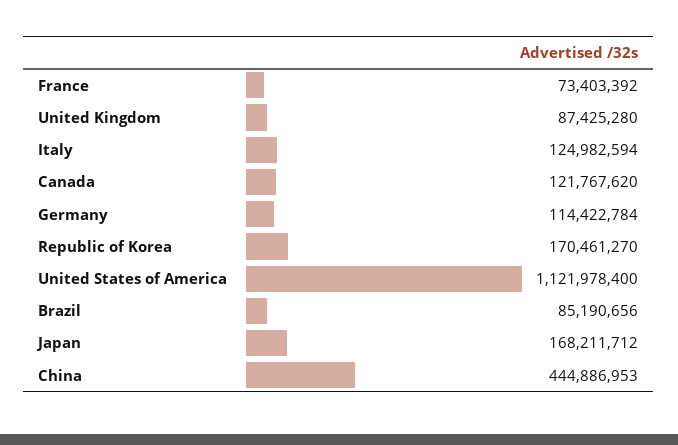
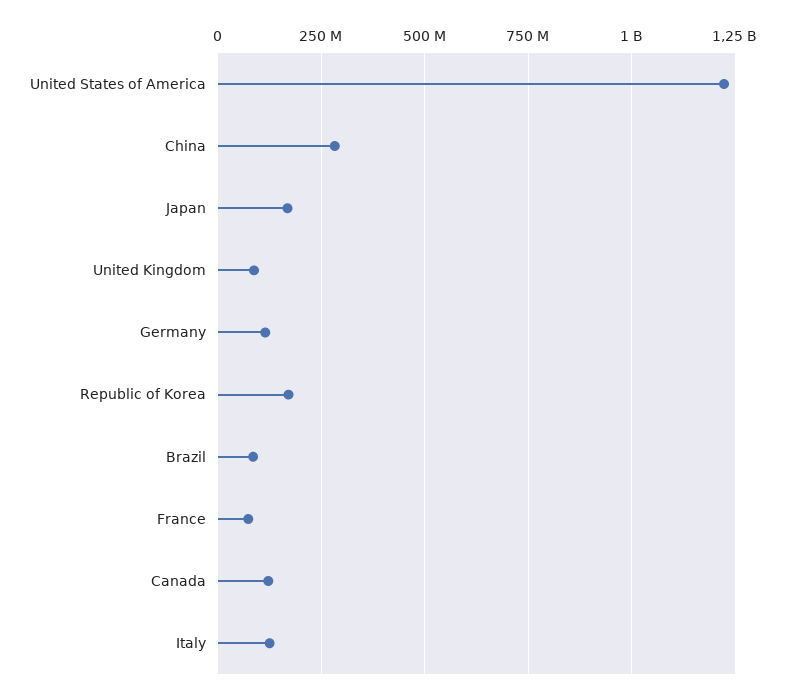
United States of America: 1121978400 -> 1225000000
China: 444886953 -> 275000000

